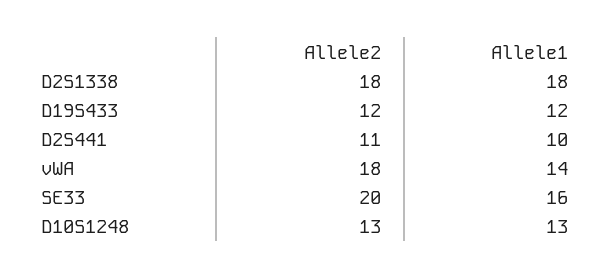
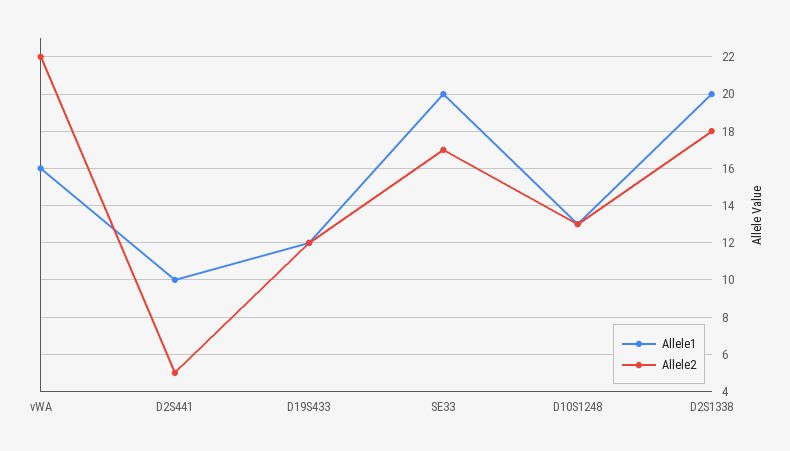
Allele1, D2S1338: 18 -> 20
Allele2, D2S441: 11 -> 5
Allele2, vWA: 18 -> 22
Allele1, vWA: 14 -> 16
Allele2, SE33: 20 -> 17
Allele1, SE33: 16 -> 20

